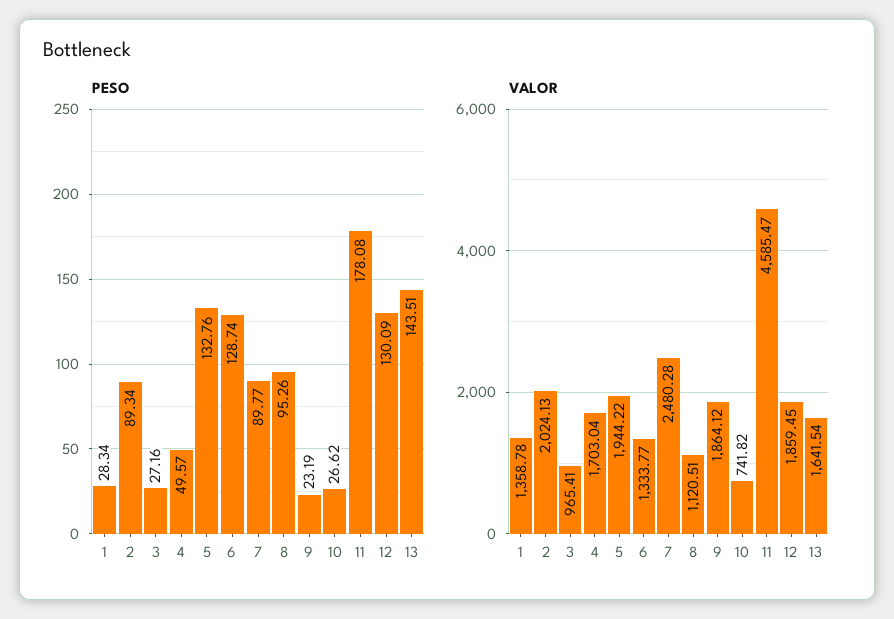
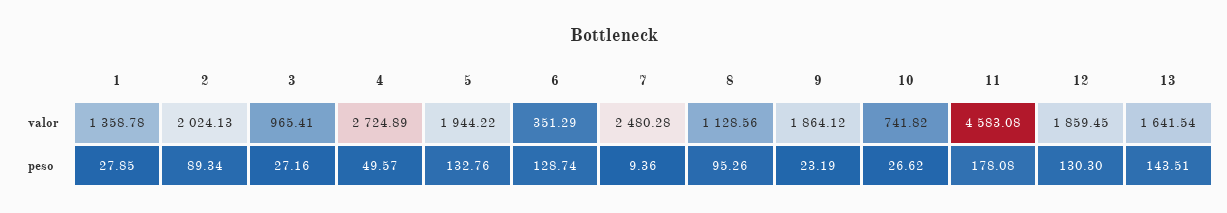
PESO, 1: 28.34 -> 27.85
PESO, 7: 89.77 -> 9.36
PESO, 12: 130.09 -> 130.3
VALOR, 4: 1703.04 -> 2724.89
VALOR, 6: 1333.77 -> 351.29
VALOR, 8: 1120.51 -> 1128.56
VALOR, 11: 4585.47 -> 4583.08

